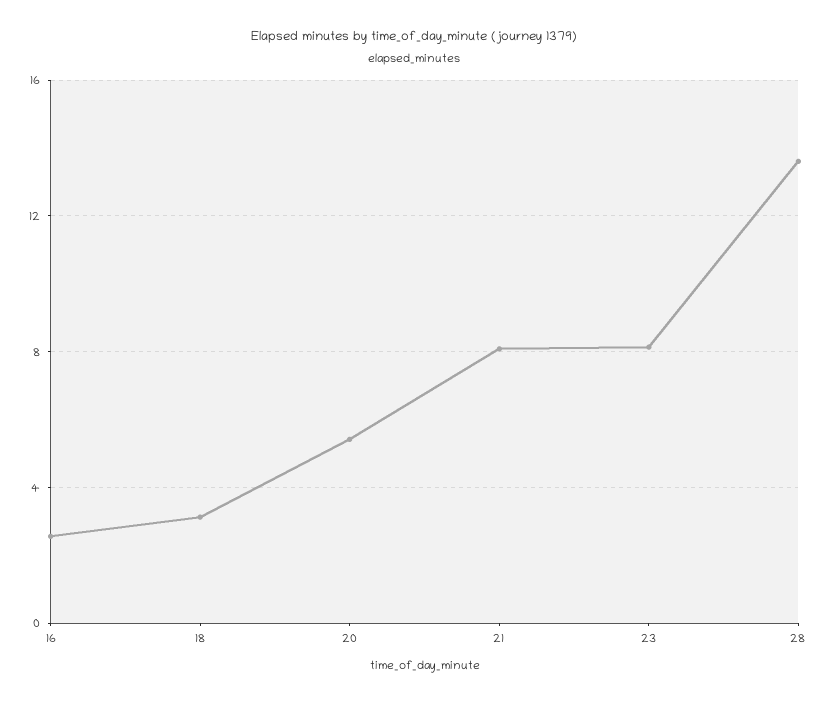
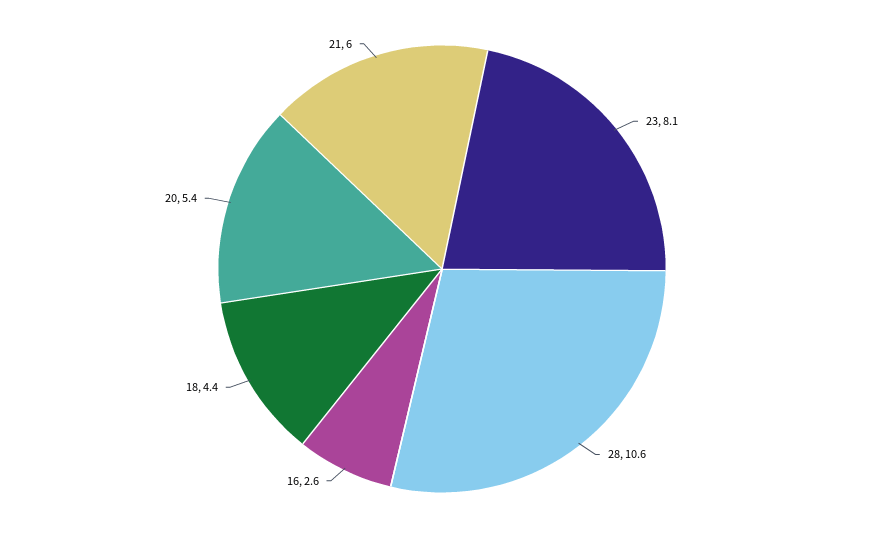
18: 3 -> 4.4
21: 8 -> 6
28: 13.5 -> 10.6

